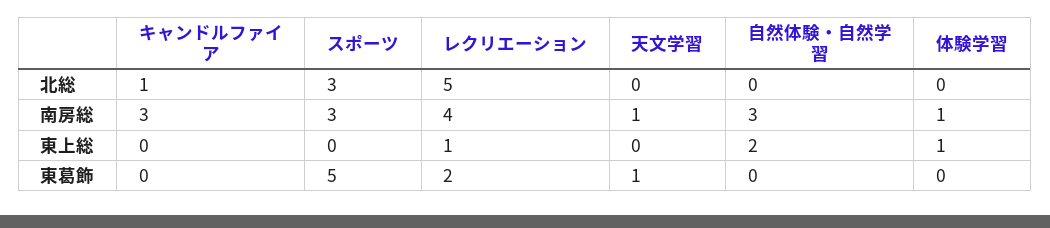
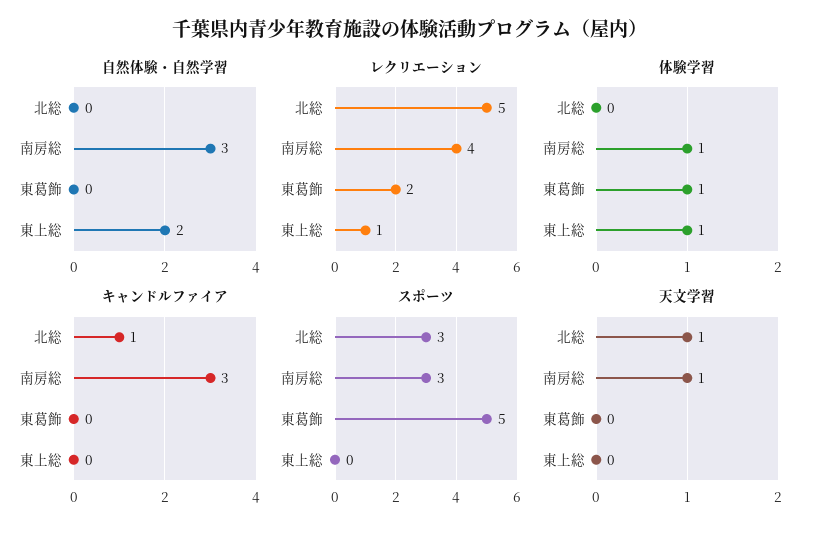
天文学習, 北総: 0 -> 1
天文学習, 東葛飾: 1 -> 0
体験学習, 東葛飾: 0 -> 1

